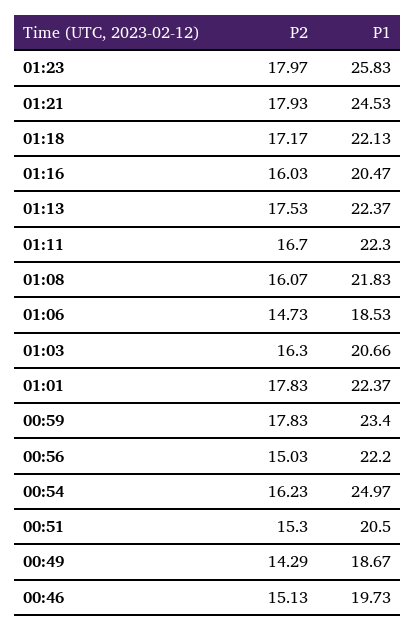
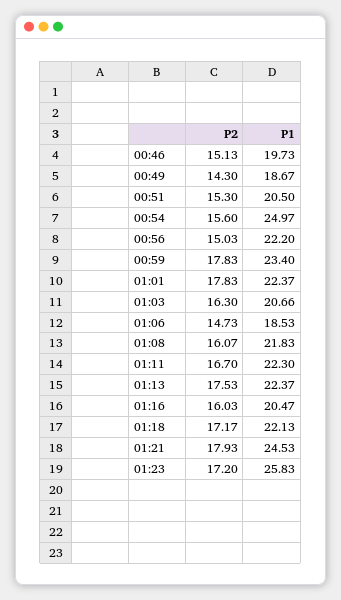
P2, 01:23: 17.97 -> 17.2
P2, 00:54: 16.23 -> 15.6
P2, 00:49: 14.29 -> 14.3

